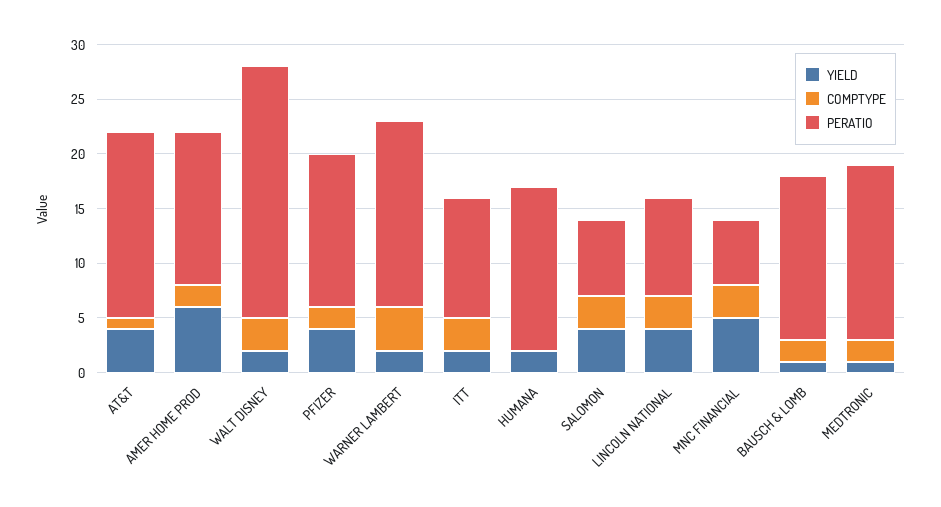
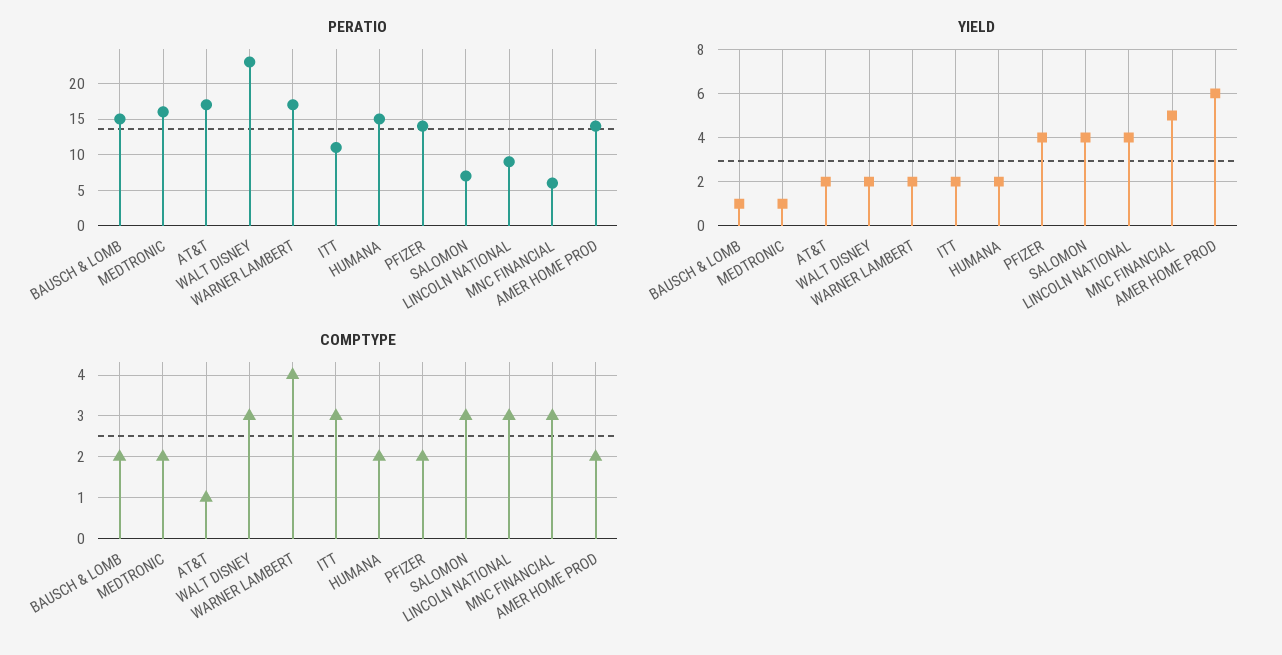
YIELD, AT&T: 4 -> 2
COMPTYPE, HUMANA: 0 -> 2

